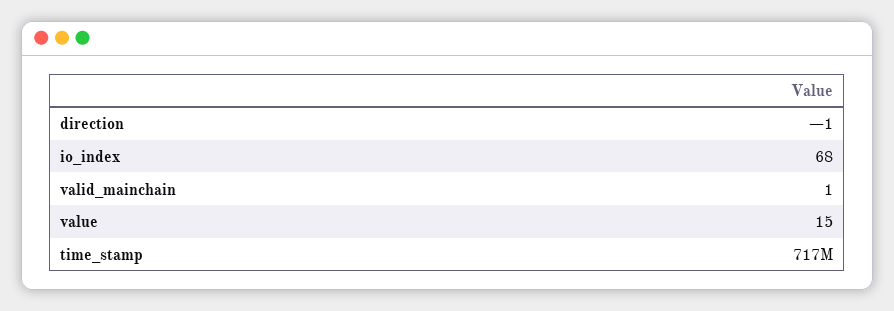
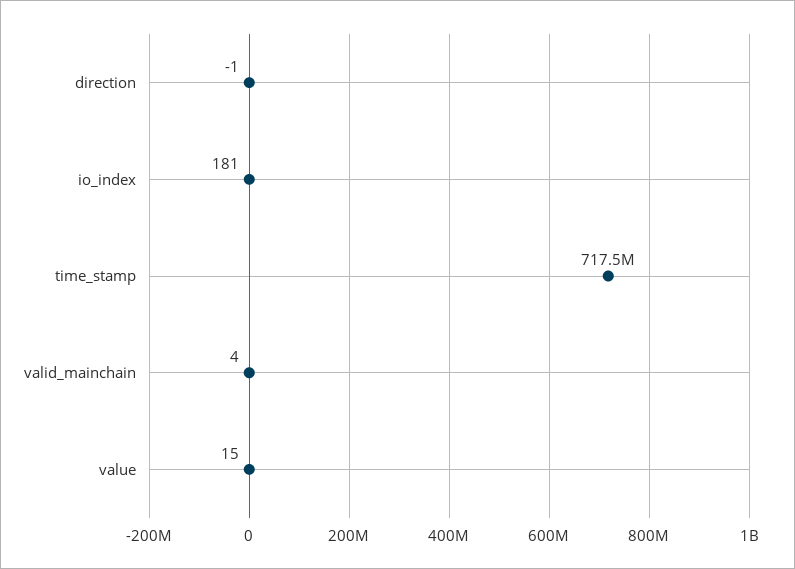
io_index: 68 -> 181
valid_mainchain: 1 -> 4

